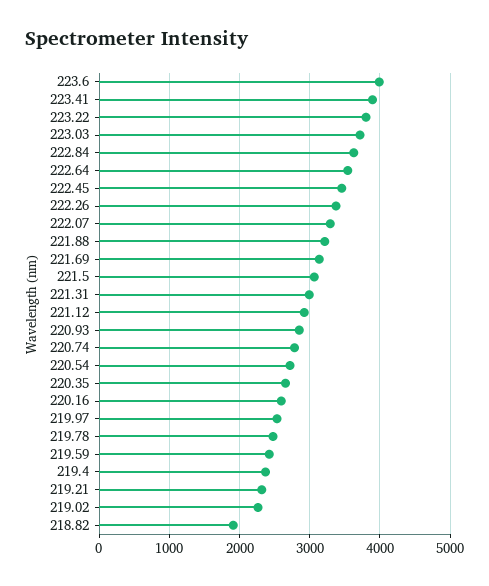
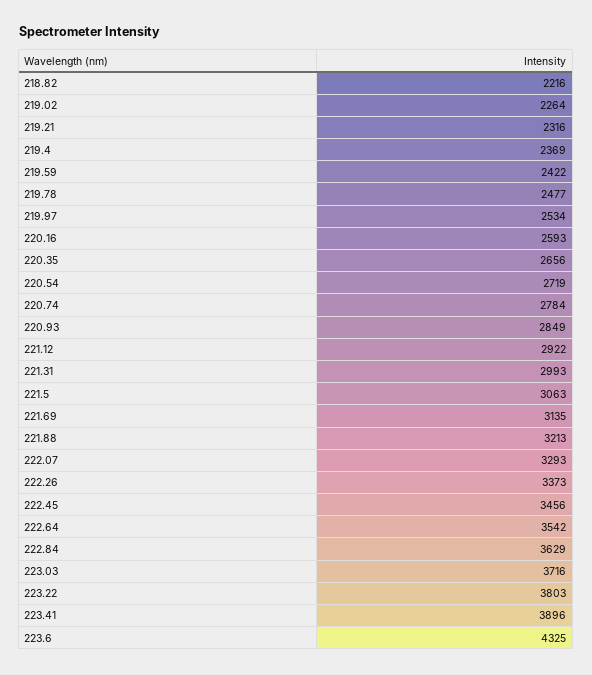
223.6: 4000 -> 4325
218.82: 1900 -> 2216

